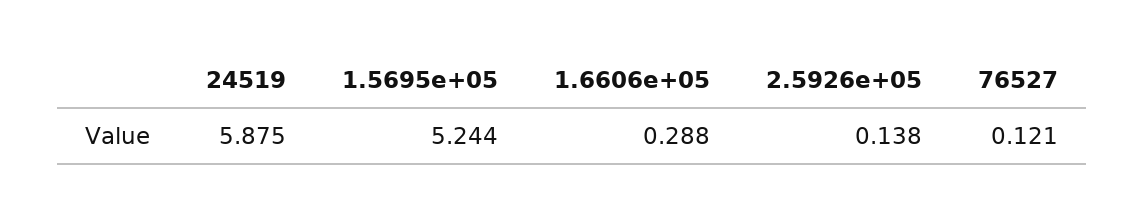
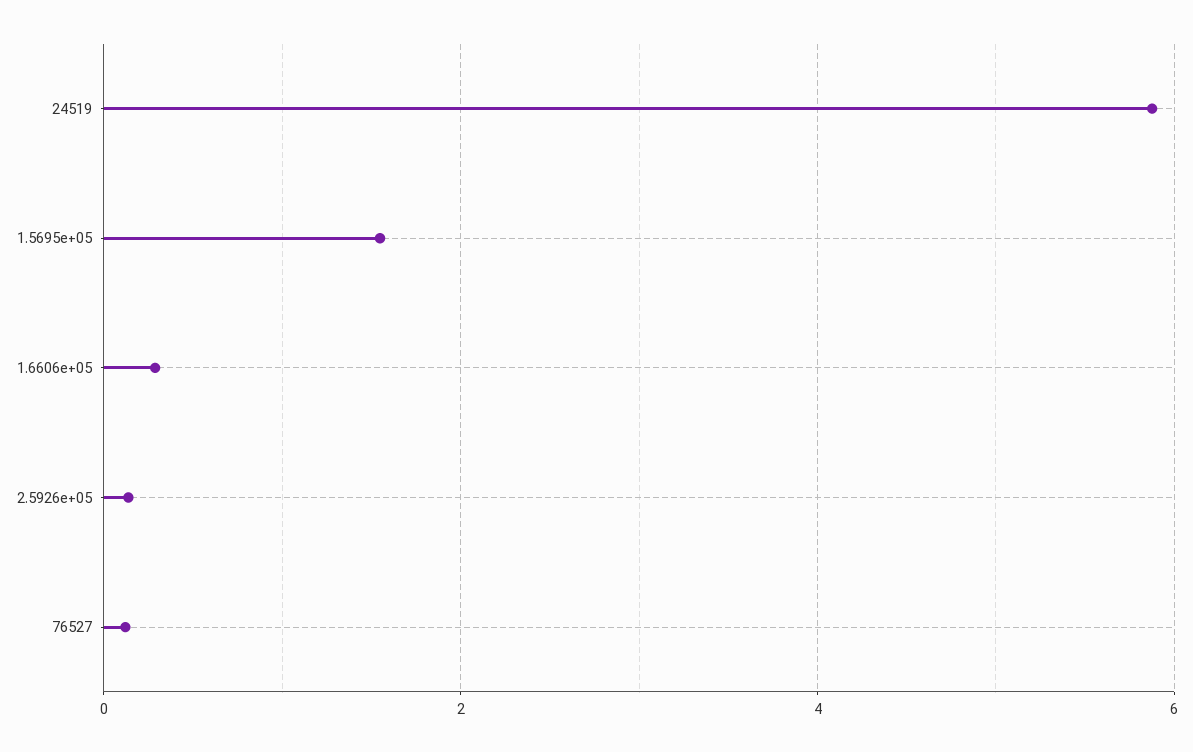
1.5695e+05: 5.244 -> 1.6

